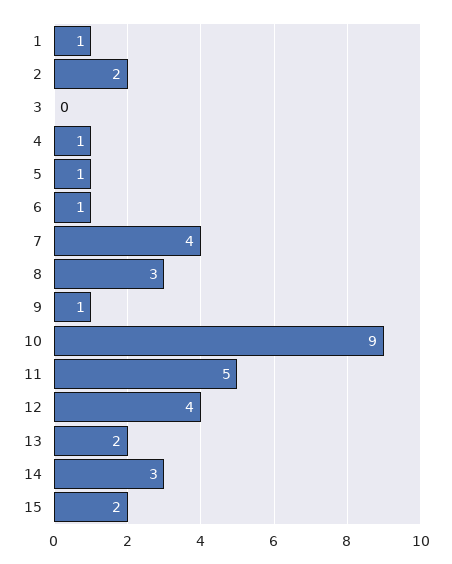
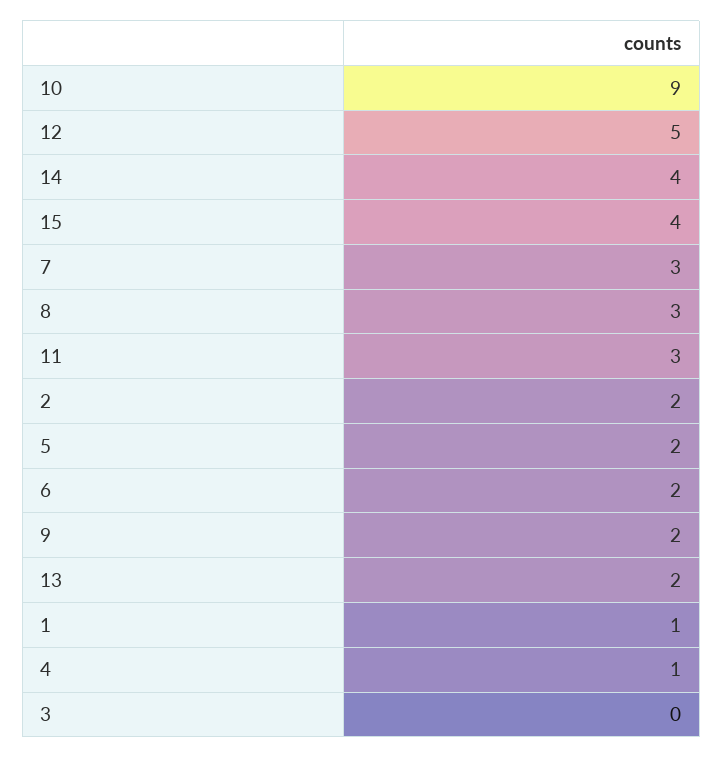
5: 1 -> 2
6: 1 -> 2
7: 4 -> 3
9: 1 -> 2
11: 5 -> 3
12: 4 -> 5
14: 3 -> 4
15: 2 -> 4

